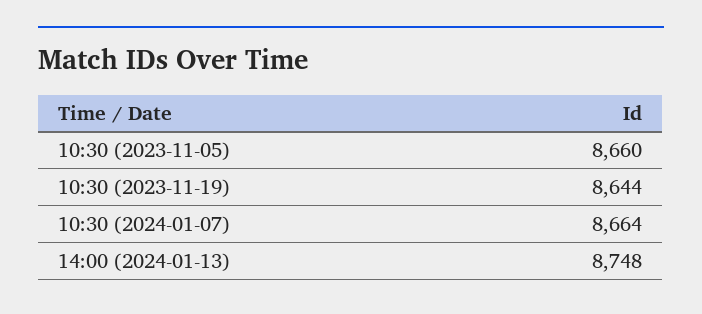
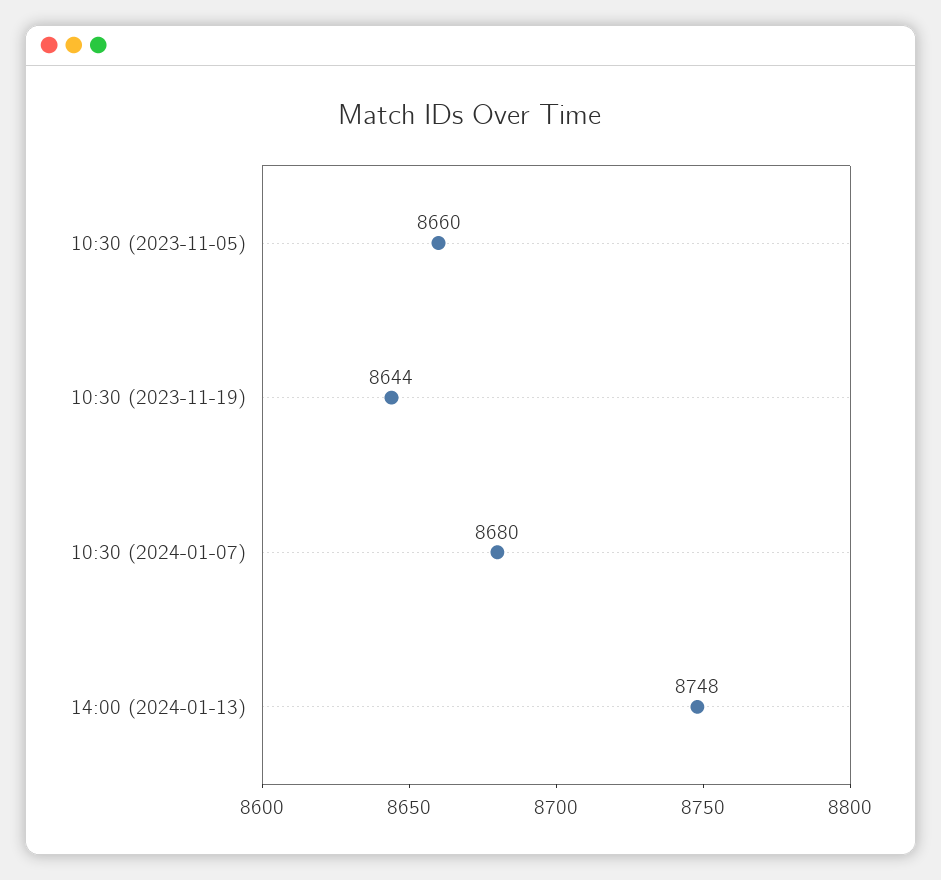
10:30 (2024-01-07): 8664 -> 8680

